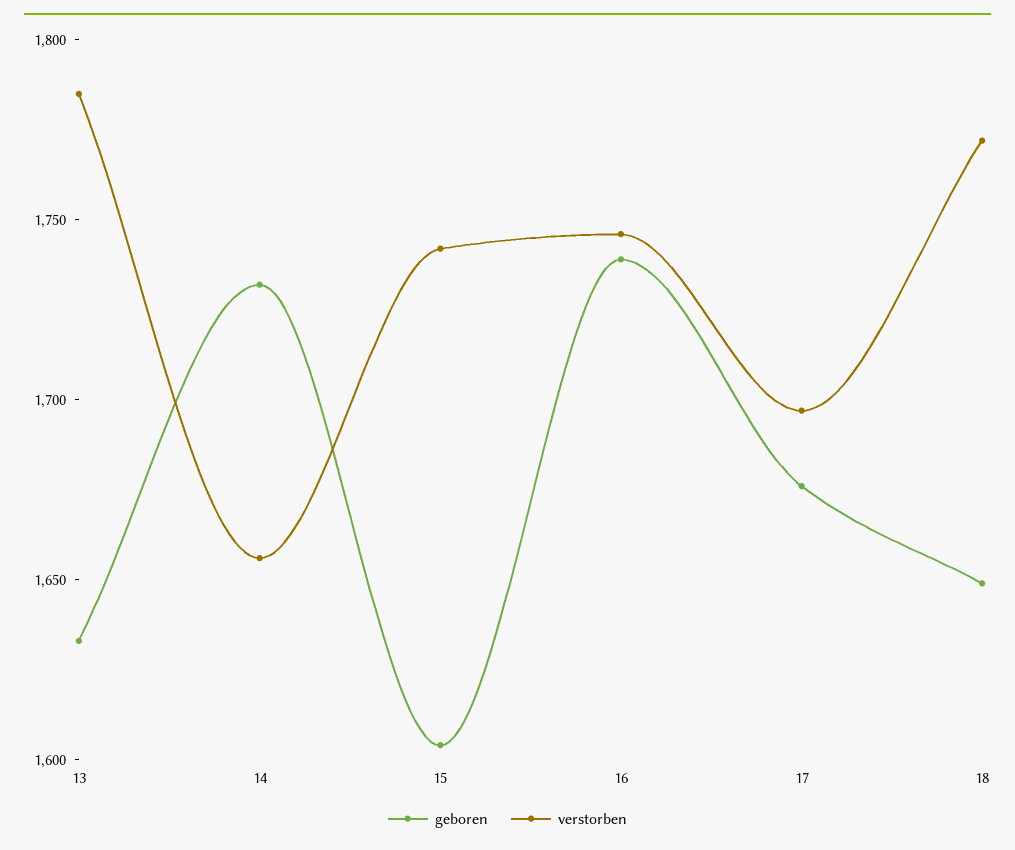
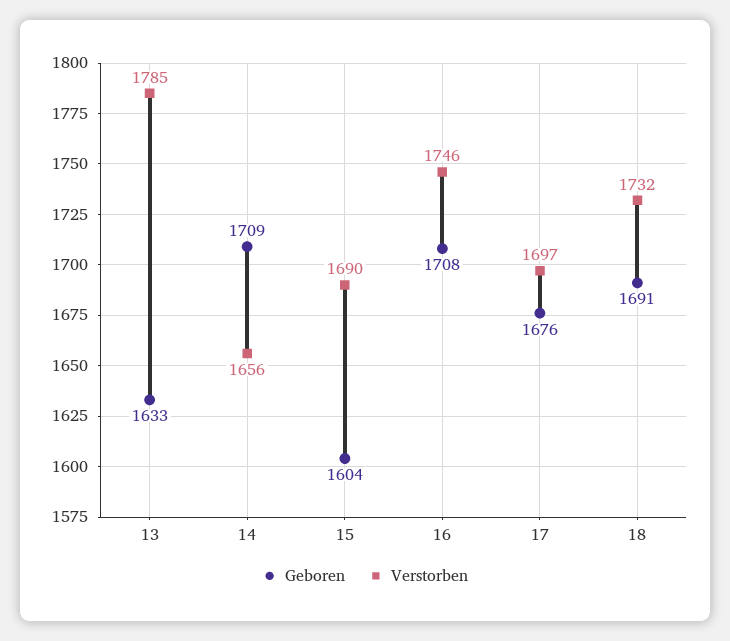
geboren, 14: 1730 -> 1709
verstorben, 15: 1740 -> 1690
geboren, 16: 1740 -> 1708
geboren, 18: 1650 -> 1691
verstorben, 18: 1770 -> 1732

